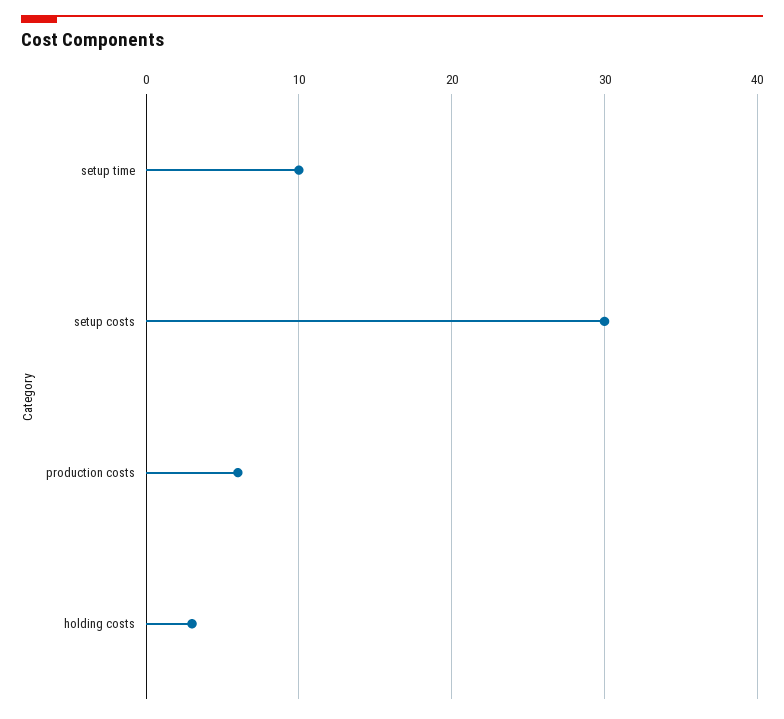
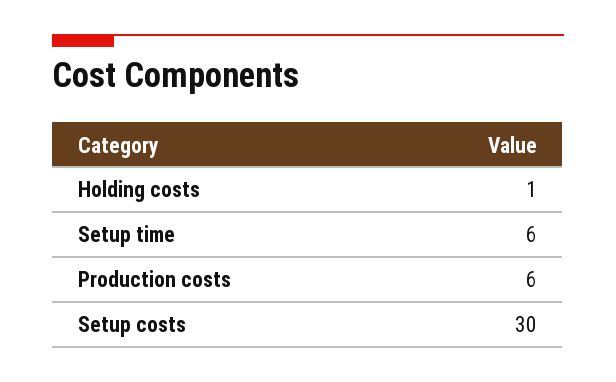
setup time: 10 -> 6
holding costs: 3 -> 1

